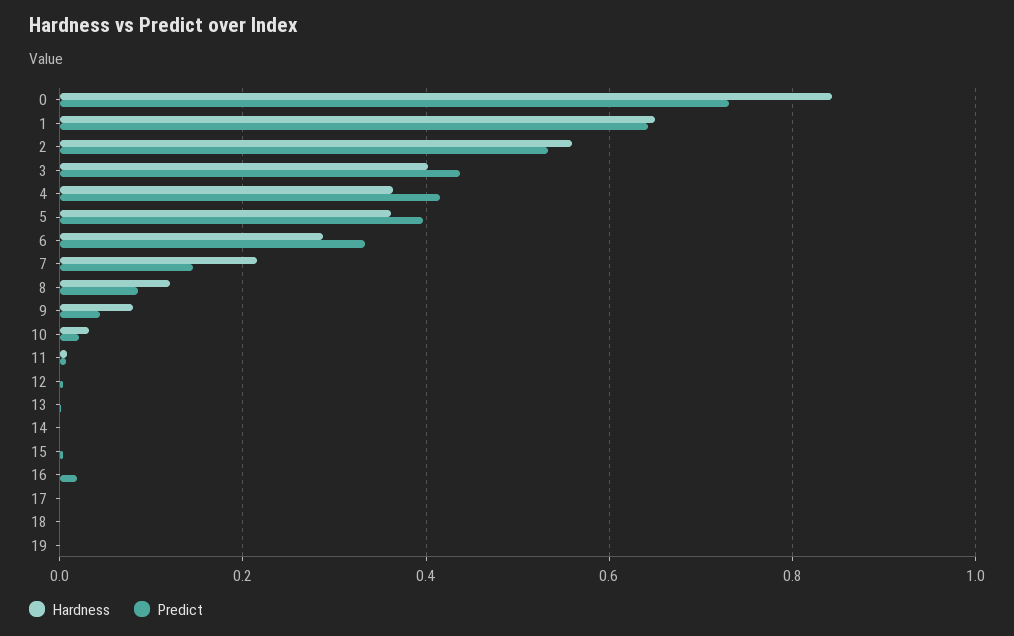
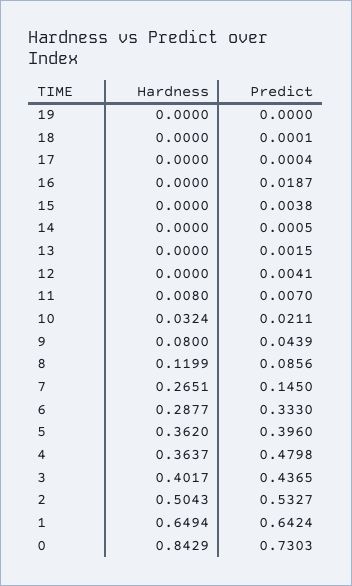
Hardness, 2: 0.56 -> 0.5043
Predict, 4: 0.42 -> 0.4798
Hardness, 7: 0.22 -> 0.2651

